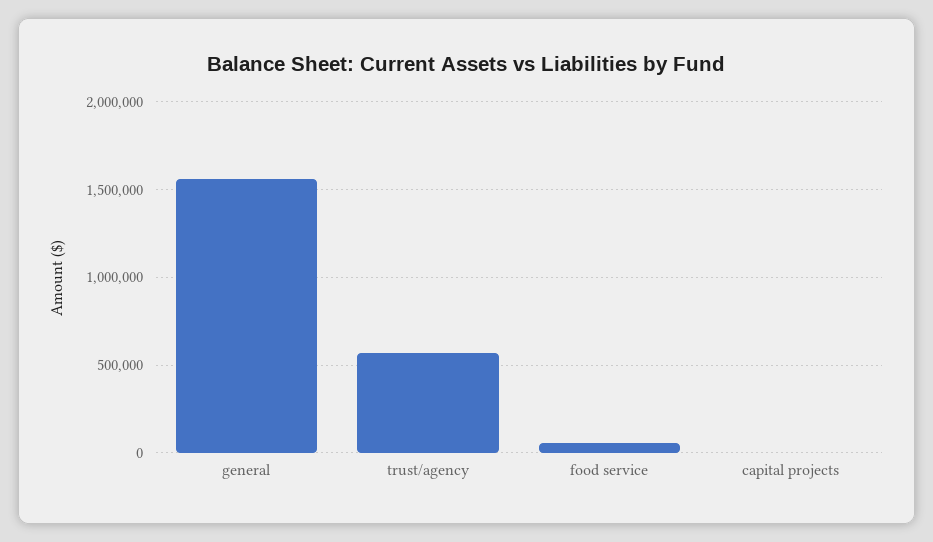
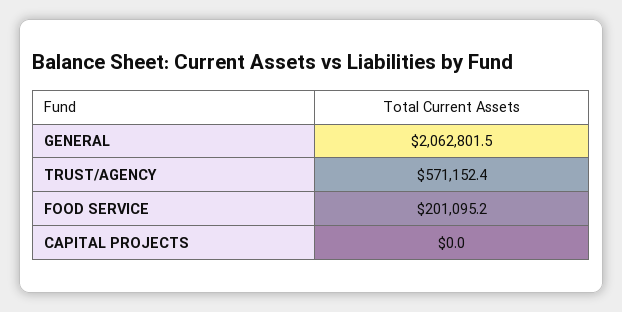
general: 1550000 -> 2062801.5
food service: 50000 -> 201095.2

